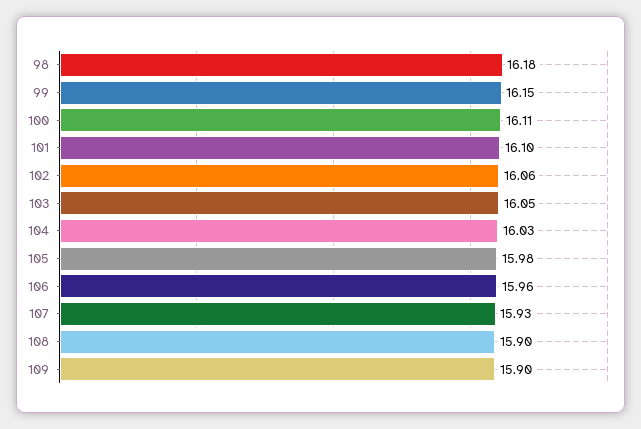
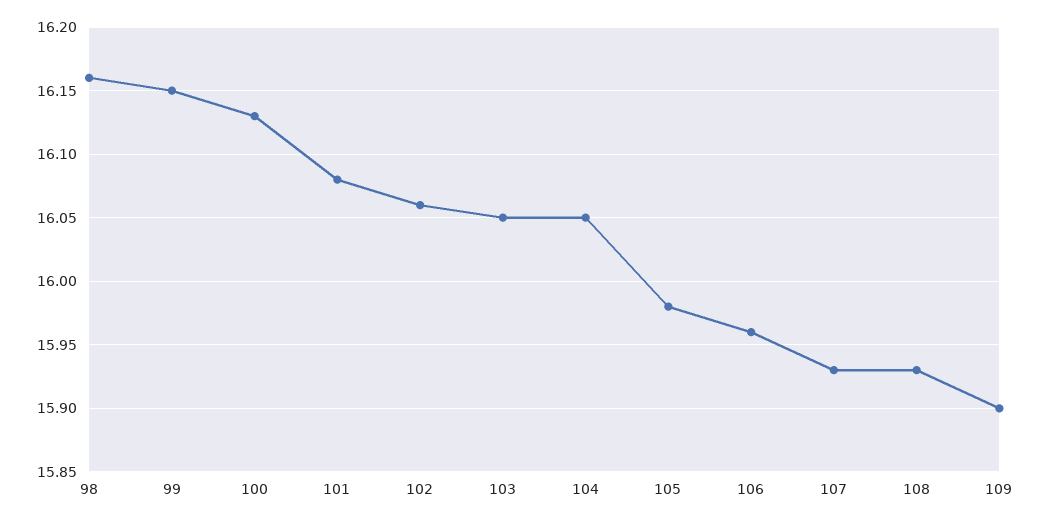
98: 16.18 -> 16.16
100: 16.11 -> 16.13
101: 16.1 -> 16.08
104: 16.03 -> 16.05
108: 15.9 -> 15.93

